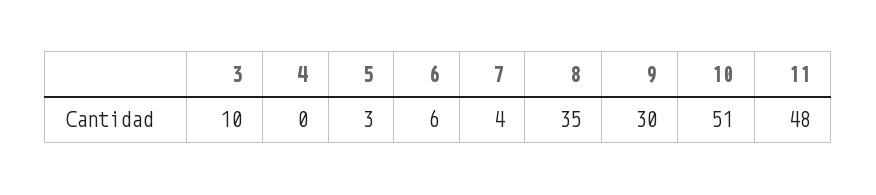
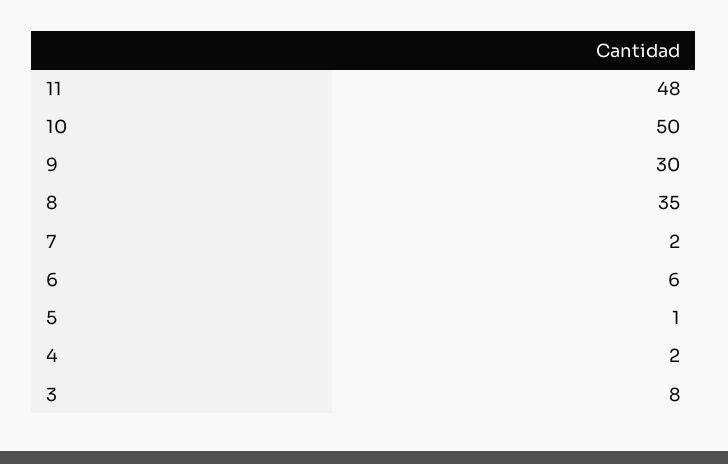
3: 10 -> 8
4: 0 -> 2
5: 3 -> 1
7: 4 -> 2
10: 51 -> 50

